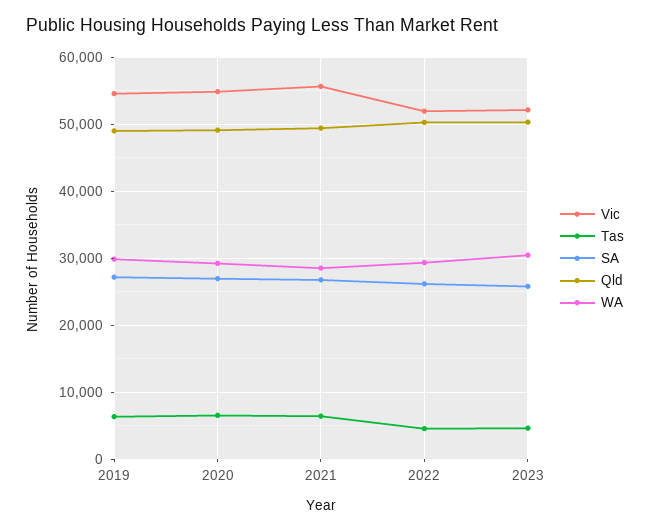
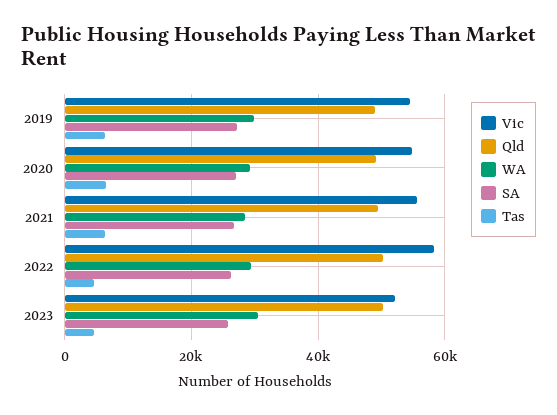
Vic, 2022: 52000 -> 58000

